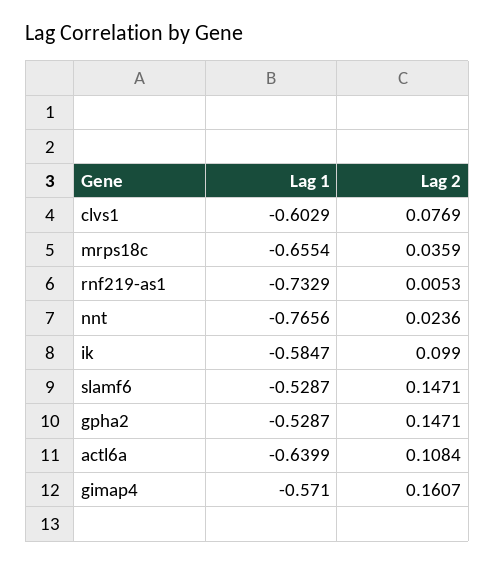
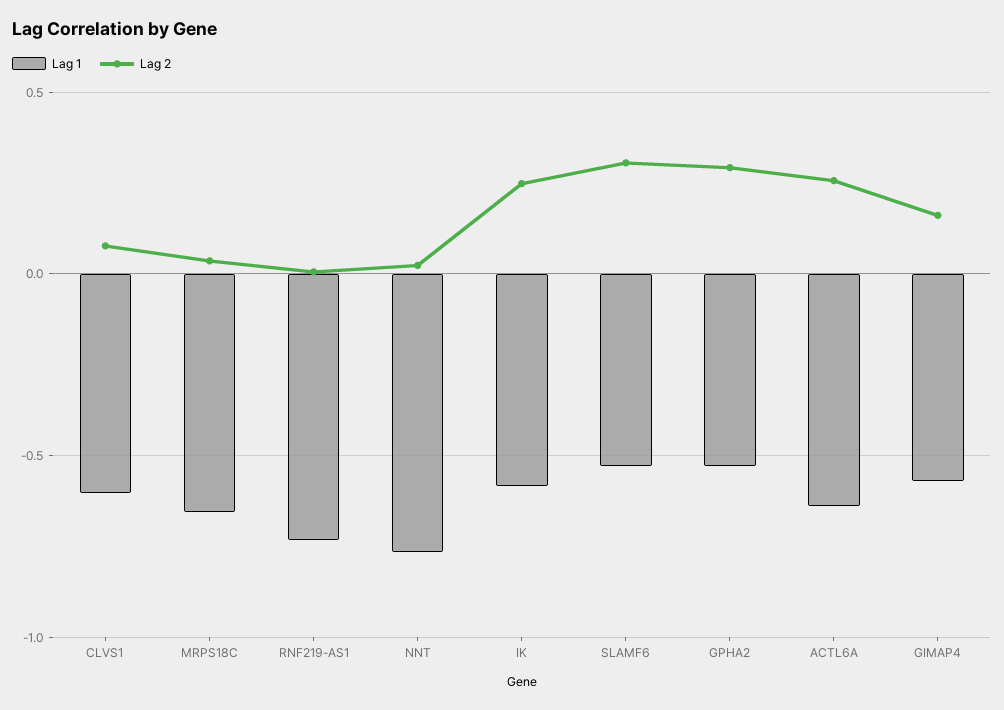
Lag 2, ik: 0.099 -> 0.25
Lag 2, slamf6: 0.1471 -> 0.3
Lag 2, gpha2: 0.1471 -> 0.3
Lag 2, actl6a: 0.1084 -> 0.25

